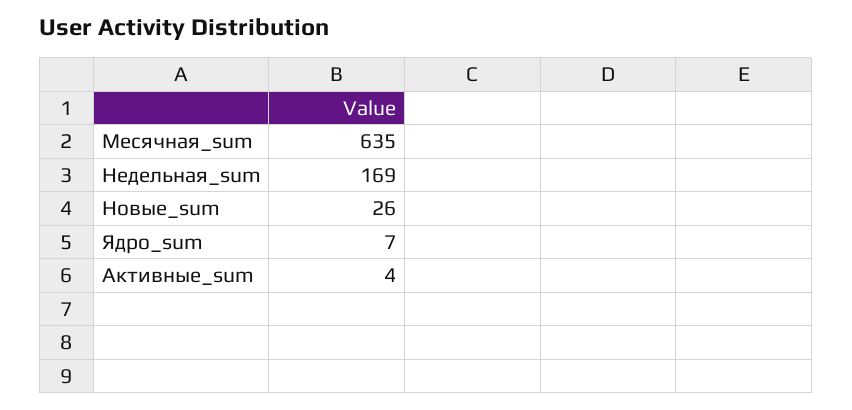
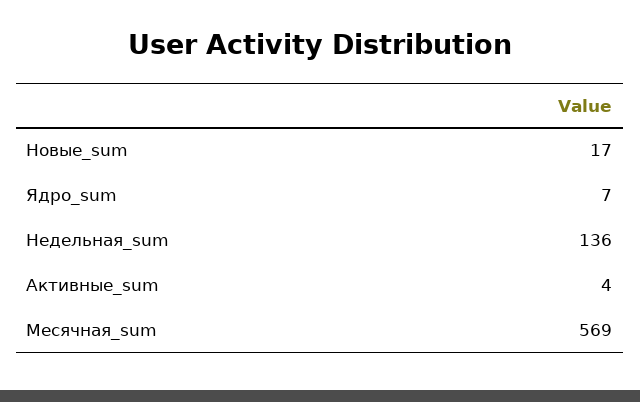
Месячная_sum: 635 -> 569
Недельная_sum: 169 -> 136
Новые_sum: 26 -> 17

